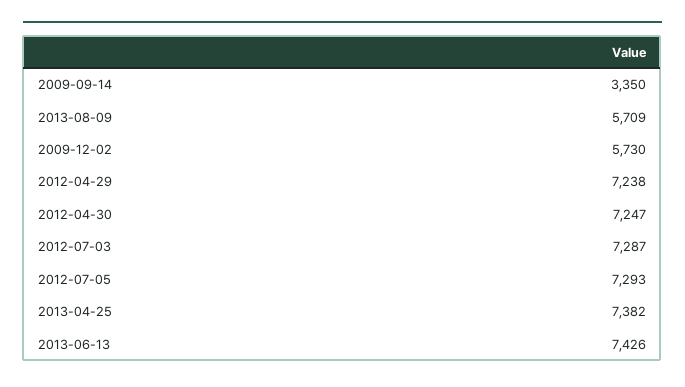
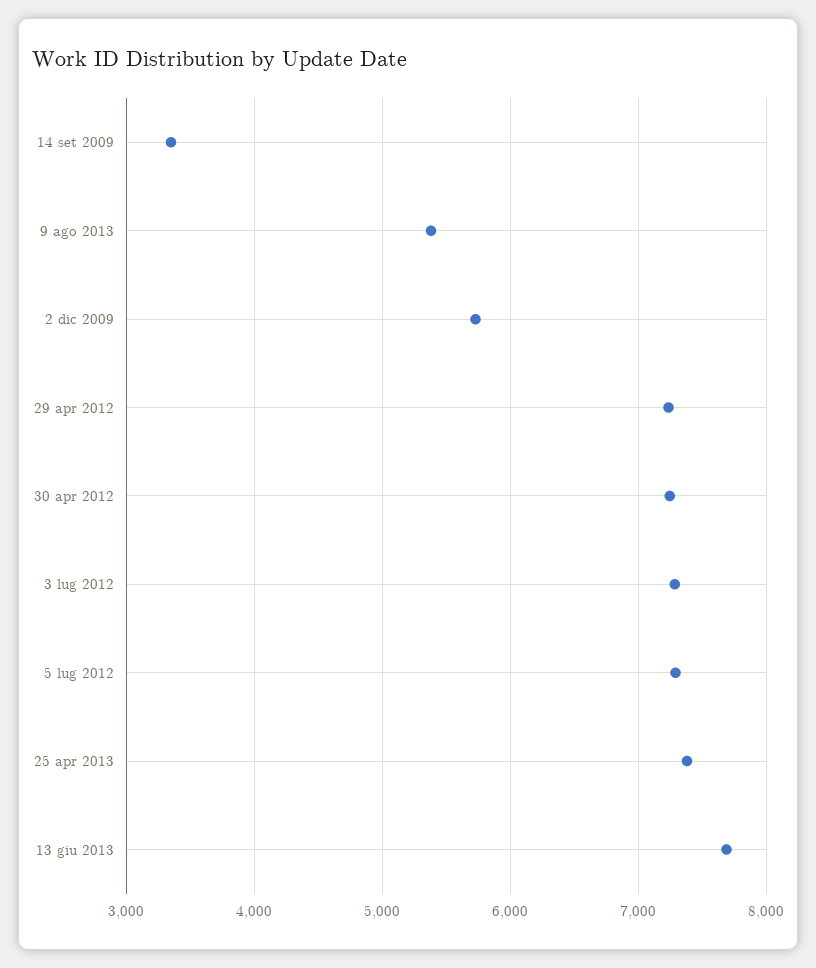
2013-08-09: 5709 -> 5400
2013-06-13: 7426 -> 7700

